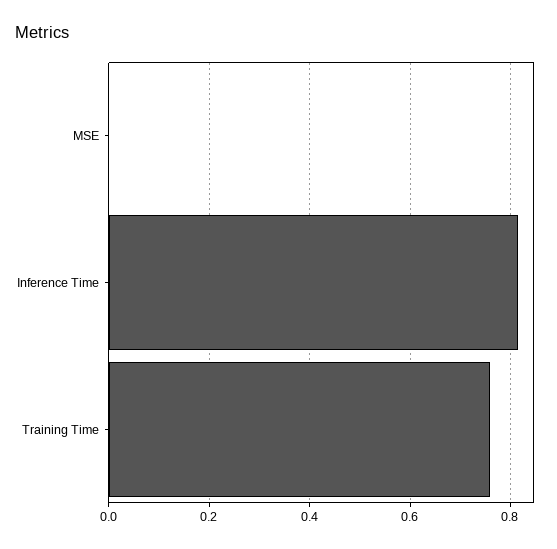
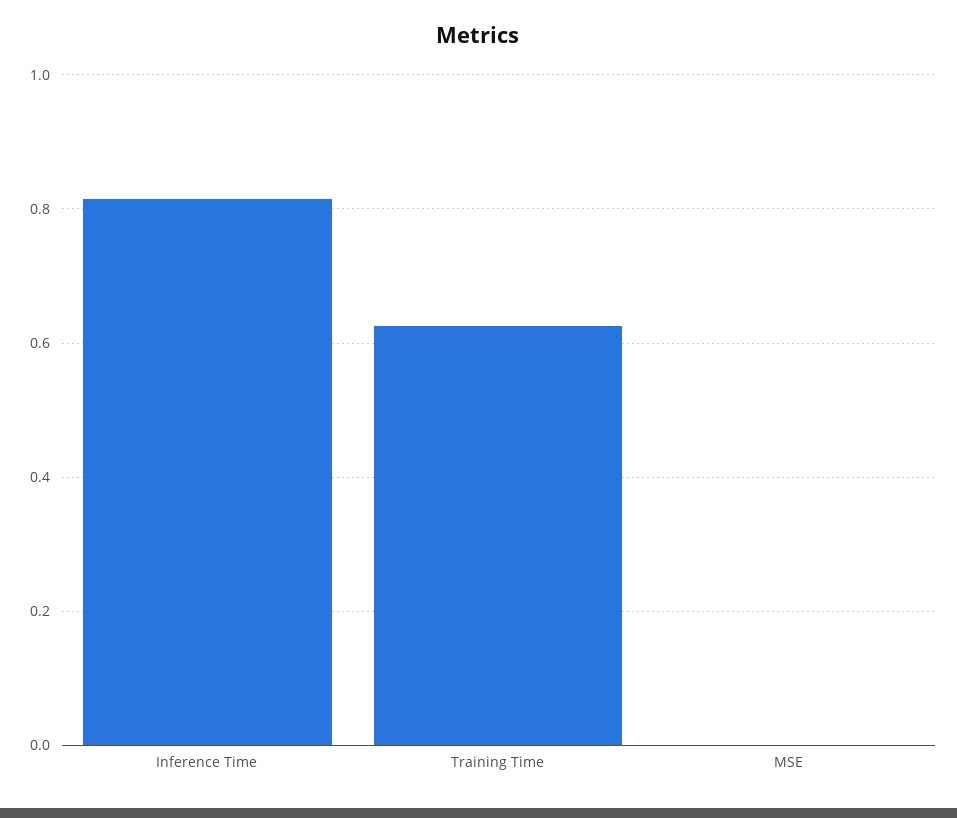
Training Time: 0.76 -> 0.62

